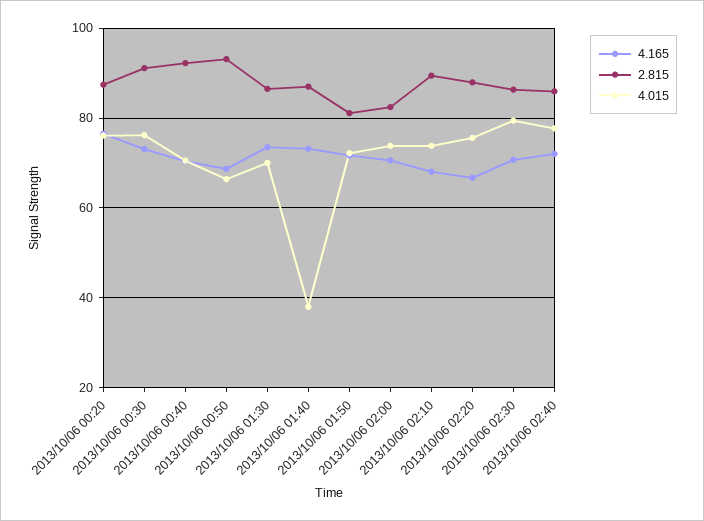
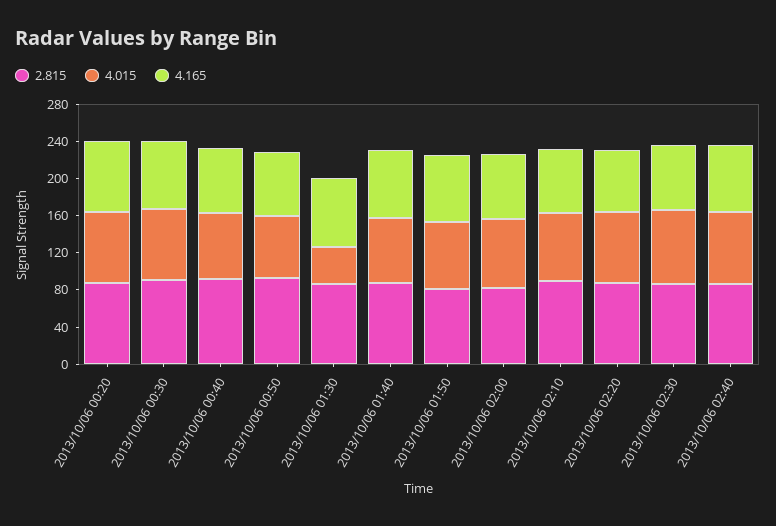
4.015, 2013/10/06 01:30: 70 -> 40
4.015, 2013/10/06 01:40: 38 -> 70

